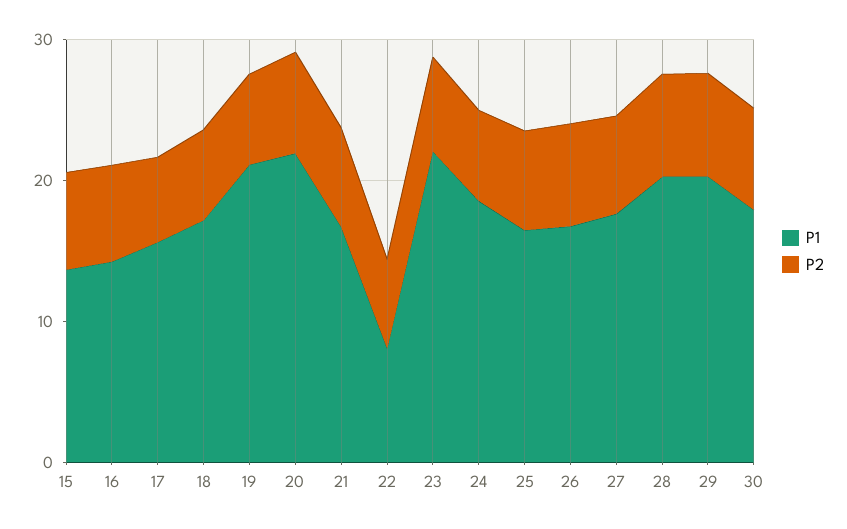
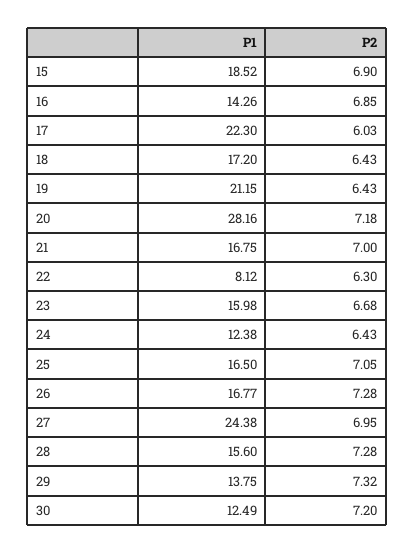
P1, 15: 14 -> 18.52
P1, 17: 16 -> 22.3
P1, 20: 22 -> 28.16
P1, 23: 22 -> 15.98
P1, 24: 18 -> 12.38
P1, 27: 18 -> 24.38
P1, 28: 20 -> 15.6
P1, 29: 20 -> 13.75
P1, 30: 18 -> 12.49

